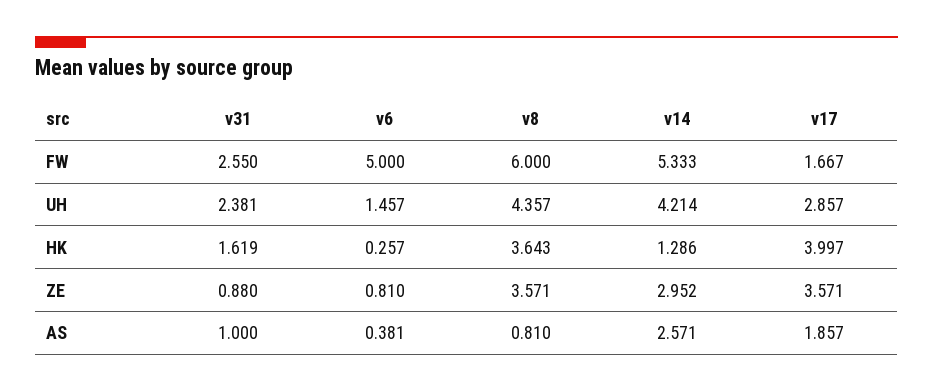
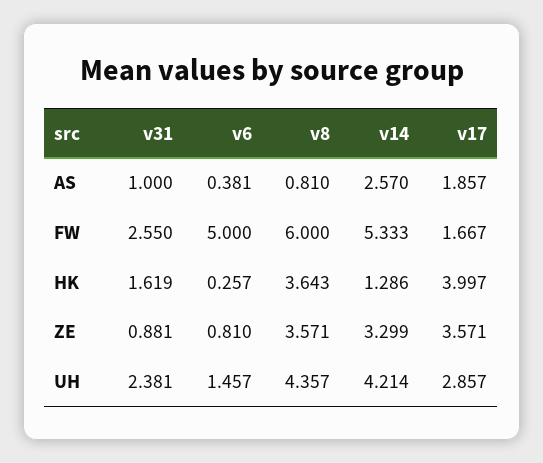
v31, ZE: 0.88 -> 0.881
v14, ZE: 2.952 -> 3.299
v14, AS: 2.571 -> 2.57

